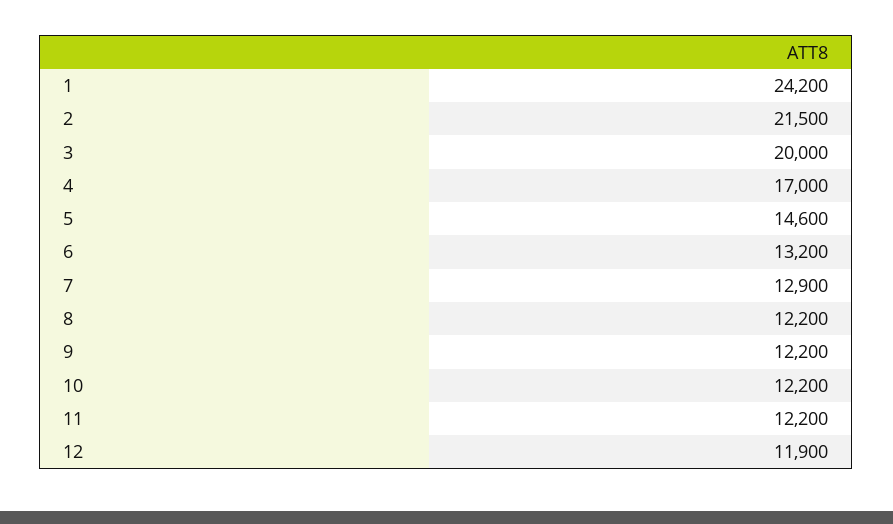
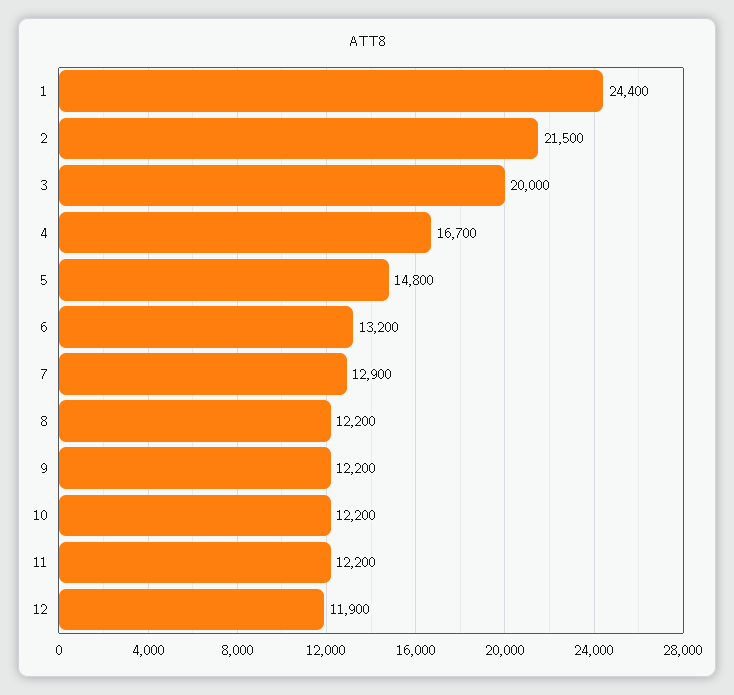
1: 24200 -> 24400
4: 17000 -> 16700
5: 14600 -> 14800

